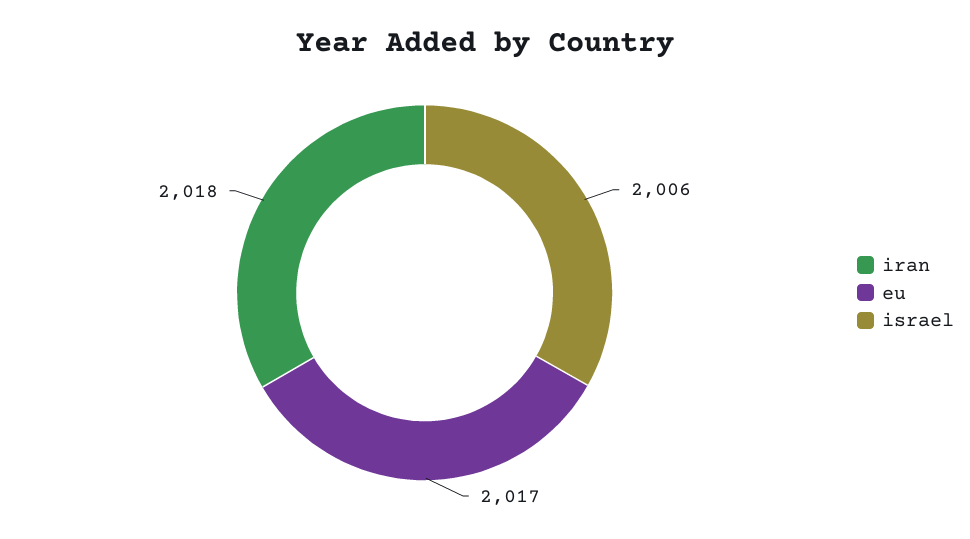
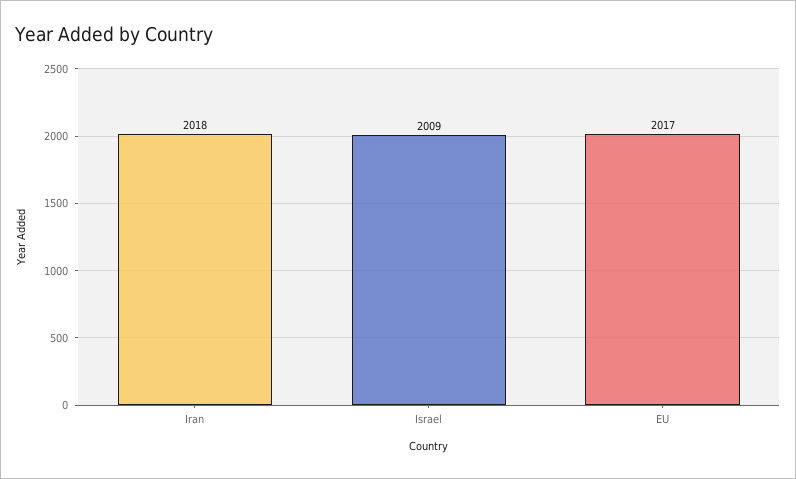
israel: 2006 -> 2009

